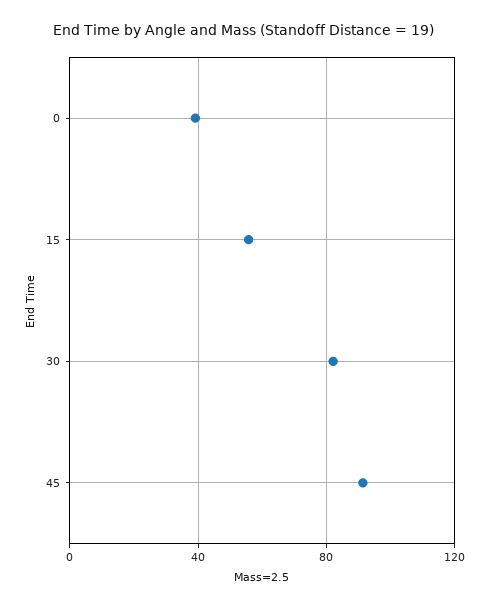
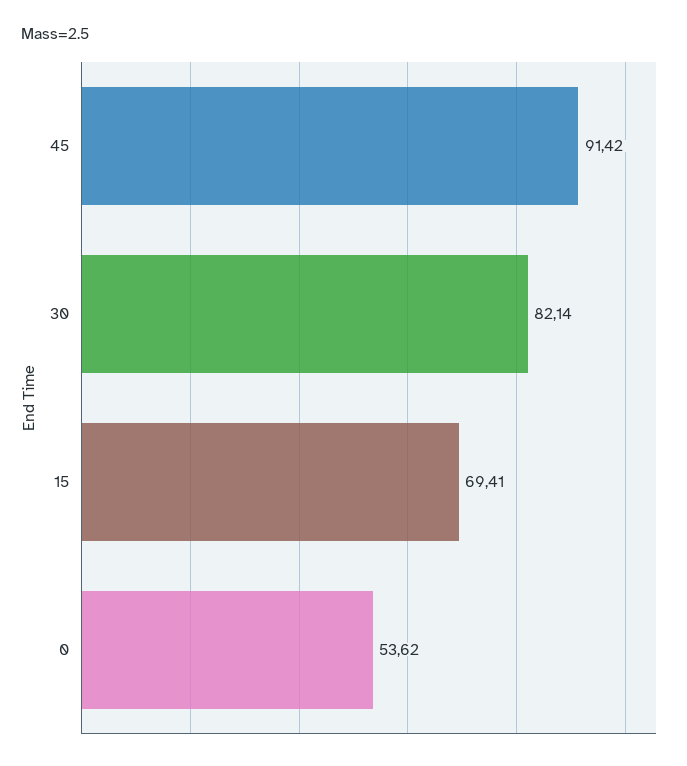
0: 40 -> 53.62
15: 55 -> 69.41

